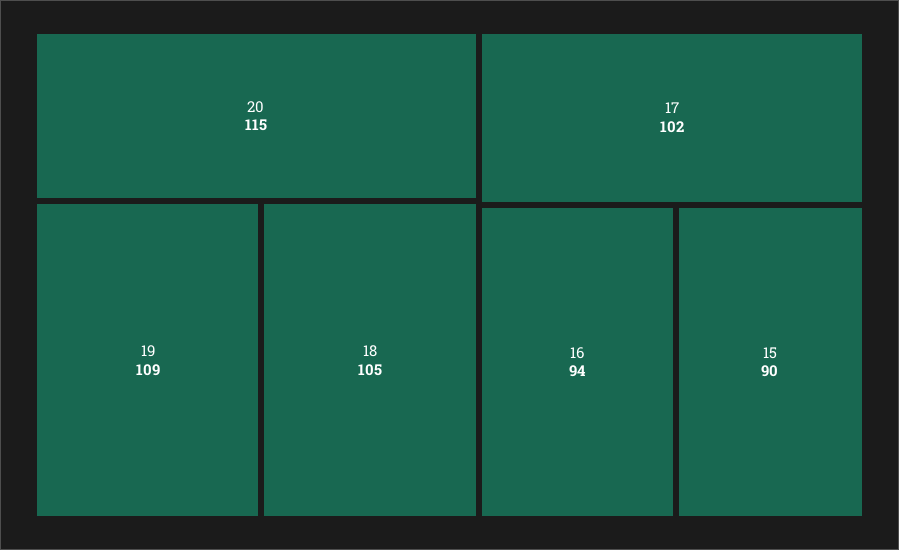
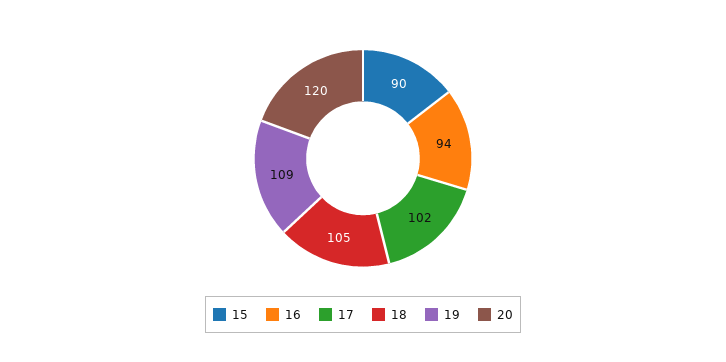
20: 115 -> 120

